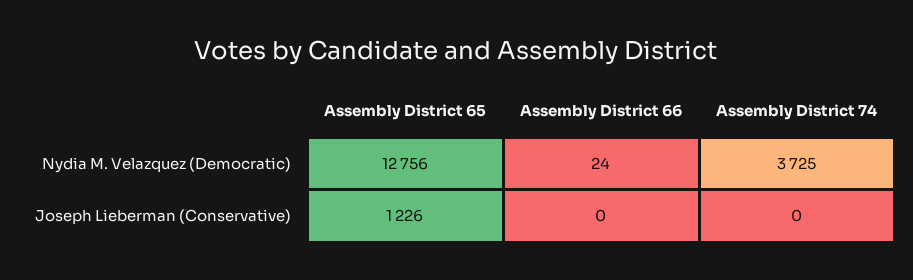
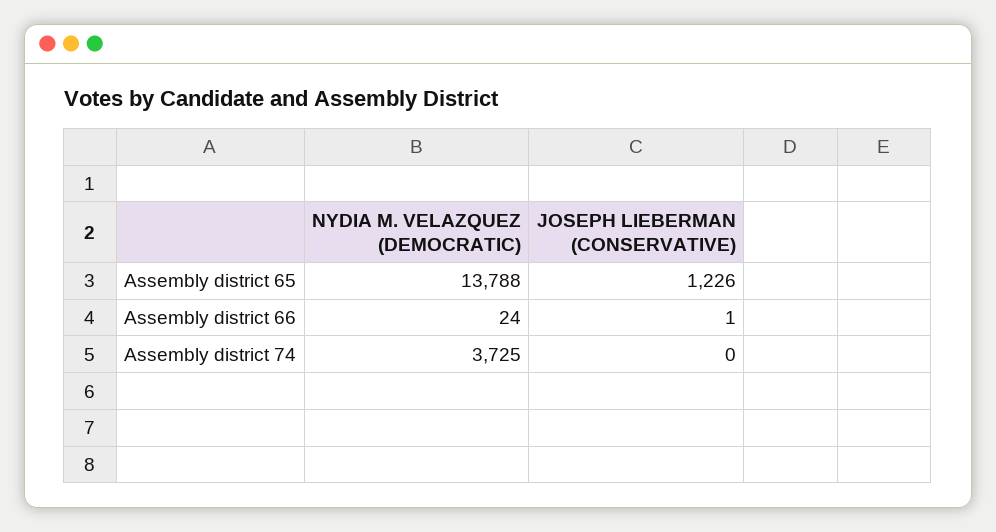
Assembly District 65, Nydia M. Velazquez (Democratic): 12756 -> 13788
Assembly District 66, Joseph Lieberman (Conservative): 0 -> 1

